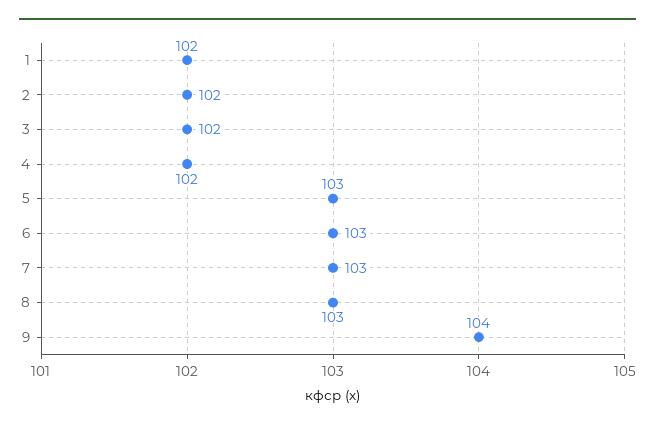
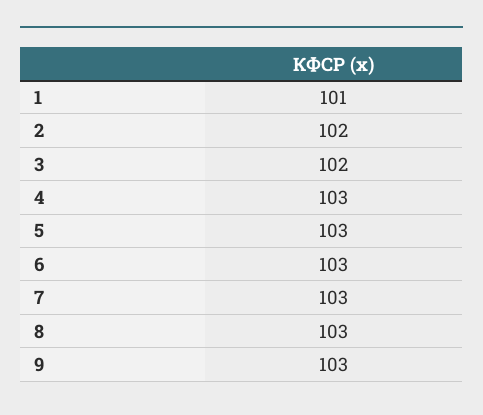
1: 102 -> 101
4: 102 -> 103
9: 104 -> 103

